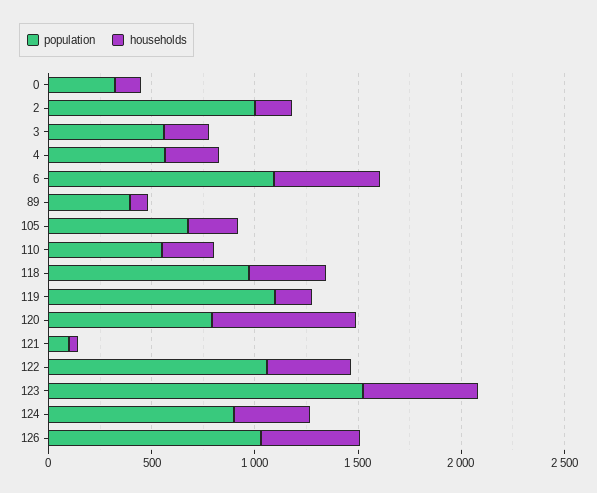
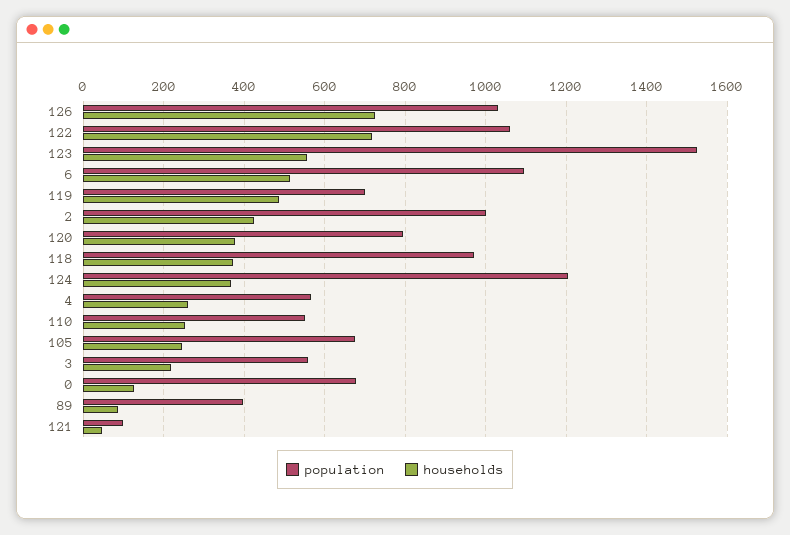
population, 0: 300 -> 680
households, 2: 200 -> 420
population, 119: 1100 -> 700
households, 119: 200 -> 480
households, 120: 700 -> 380
households, 122: 400 -> 720
population, 124: 900 -> 1200
households, 126: 500 -> 720

